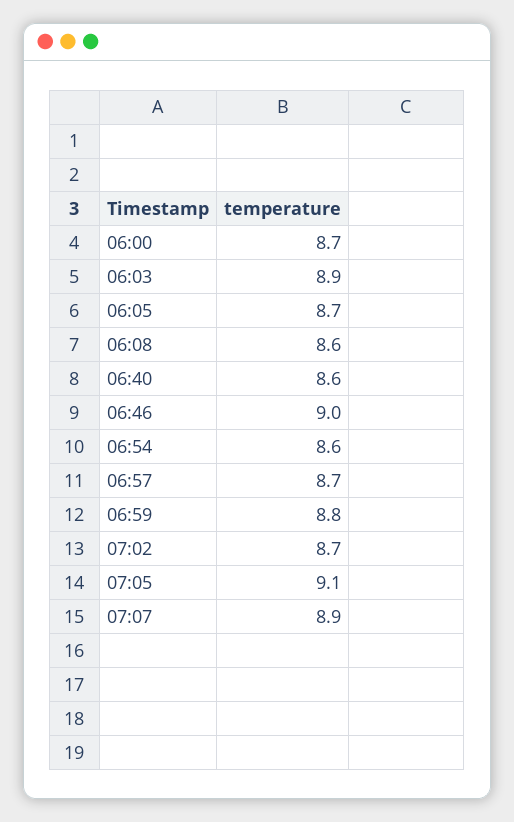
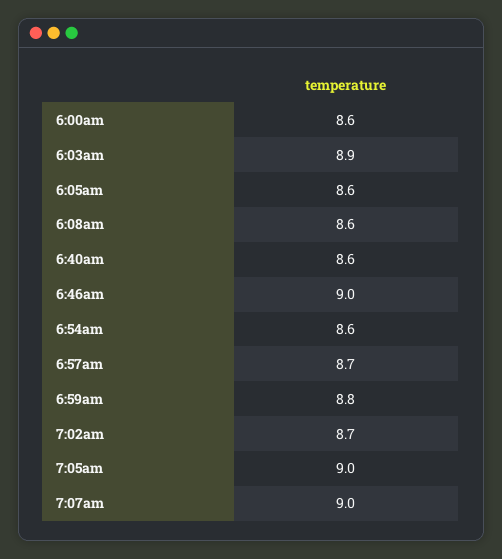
06:00: 8.7 -> 8.6
06:05: 8.7 -> 8.6
07:05: 9.1 -> 9
07:07: 8.9 -> 9

